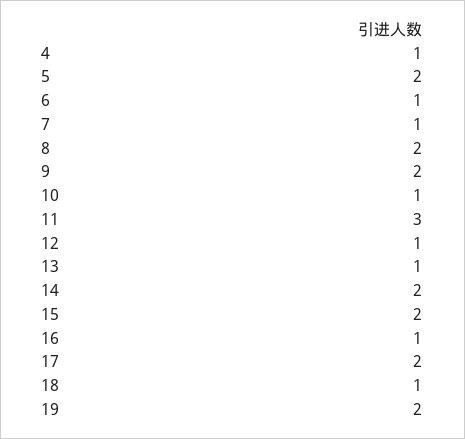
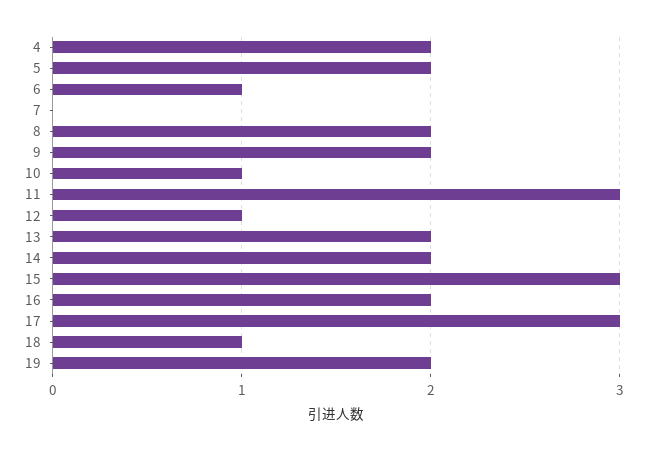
4: 1 -> 2
7: 1 -> 0
13: 1 -> 2
15: 2 -> 3
16: 1 -> 2
17: 2 -> 3

